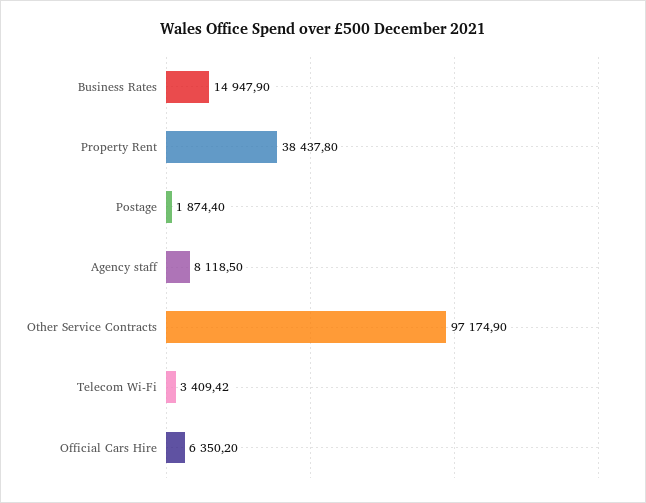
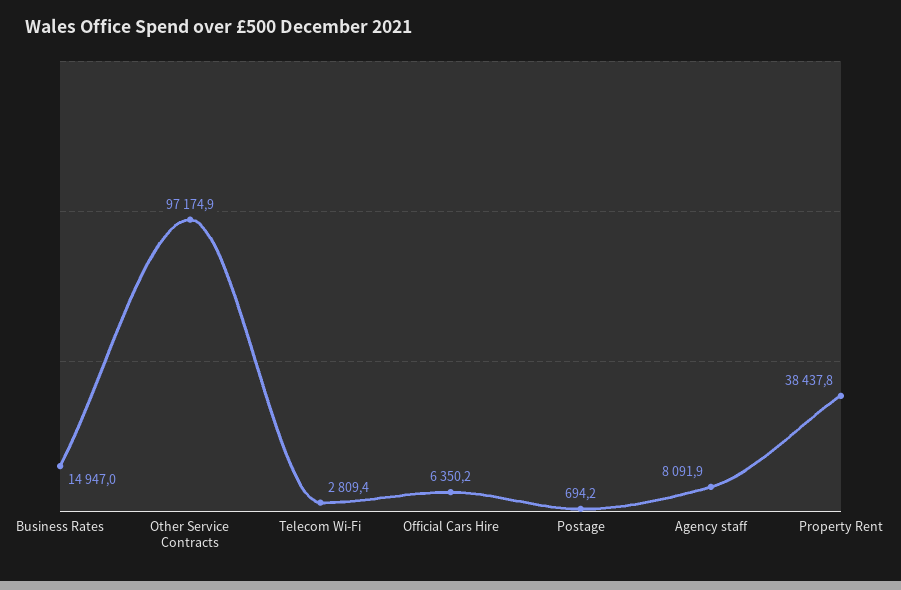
Business Rates: 14947.9 -> 14947
Postage: 1874.4 -> 694.2
Agency staff: 8118.5 -> 8091.9
Telecom Wi-Fi: 3409.42 -> 2809.4

